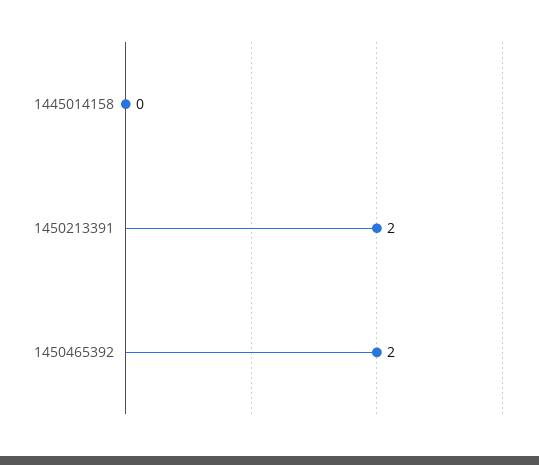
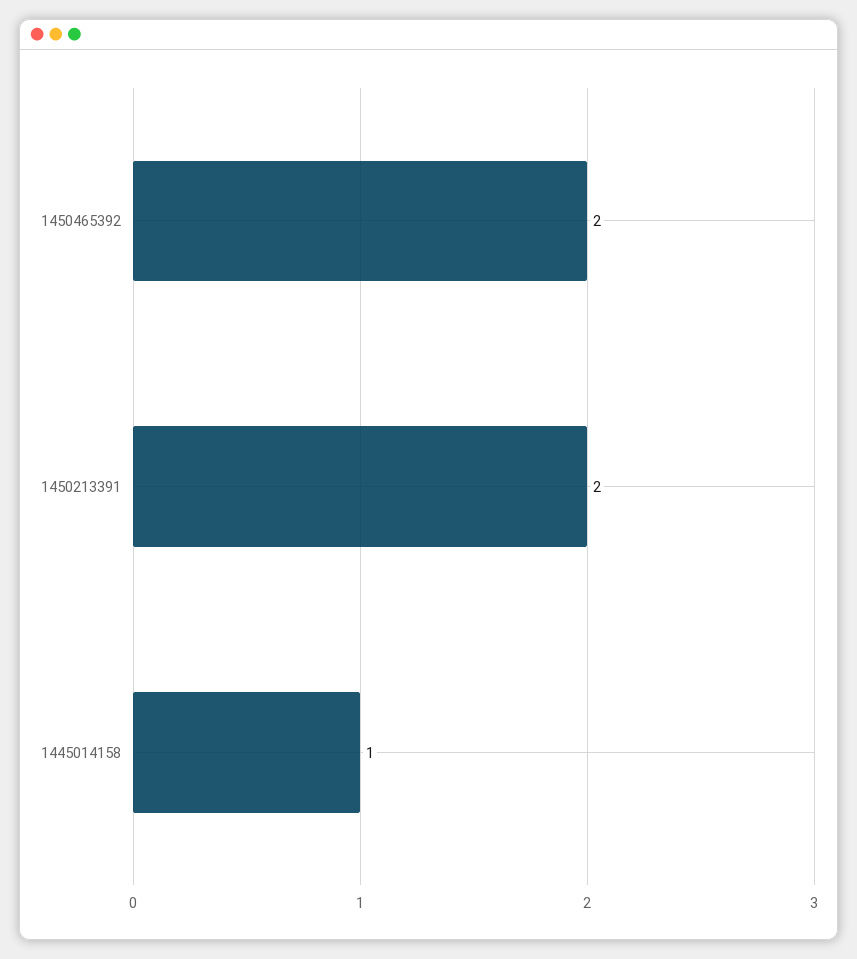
1445014158: 0 -> 1

